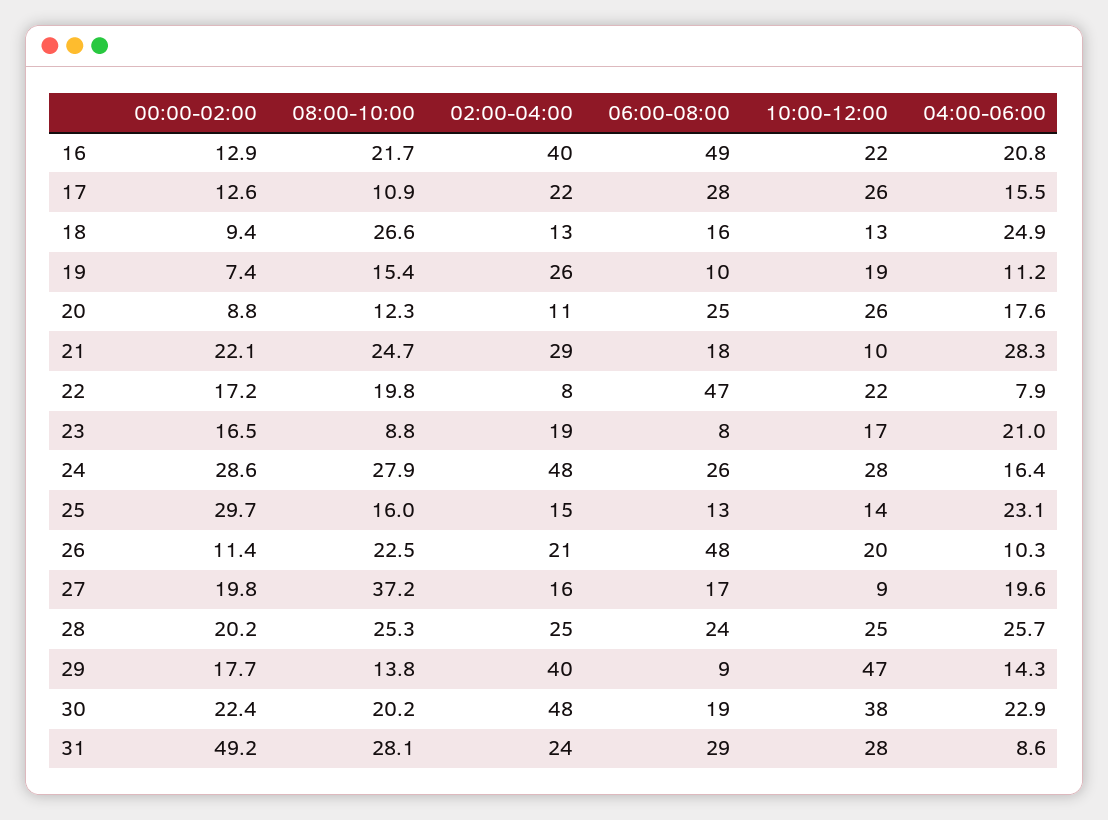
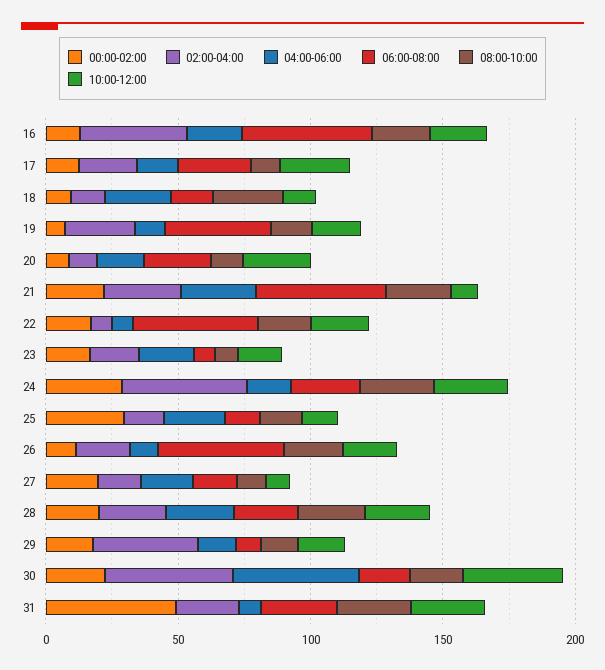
06:00-08:00, 19: 10 -> 40
06:00-08:00, 21: 18 -> 50
08:00-10:00, 27: 37.2 -> 10
10:00-12:00, 29: 47 -> 20
04:00-06:00, 30: 22.9 -> 50

